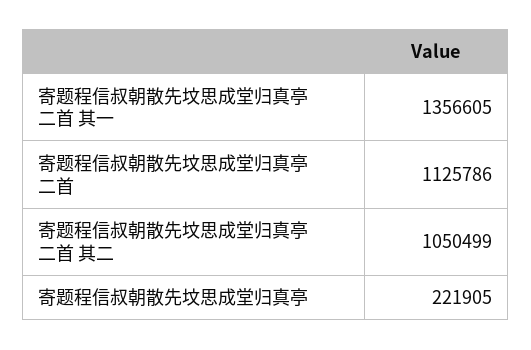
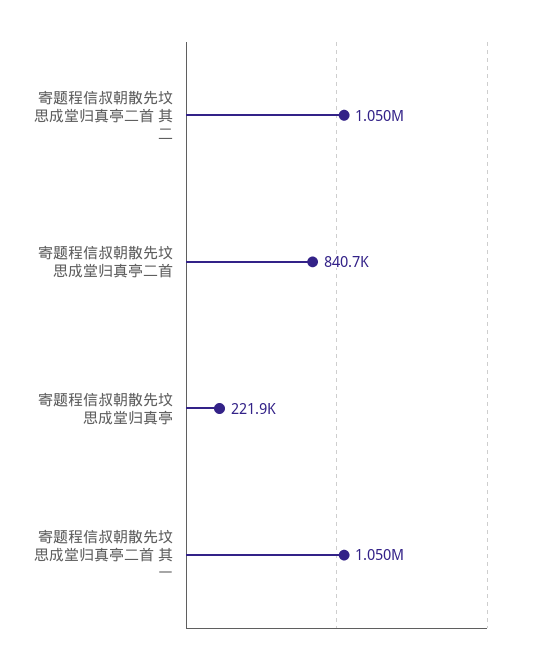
寄题程信叔朝散先坟思成堂归真亭二首 其一: 1356605 -> 1050000
寄题程信叔朝散先坟思成堂归真亭二首: 1125786 -> 840700

